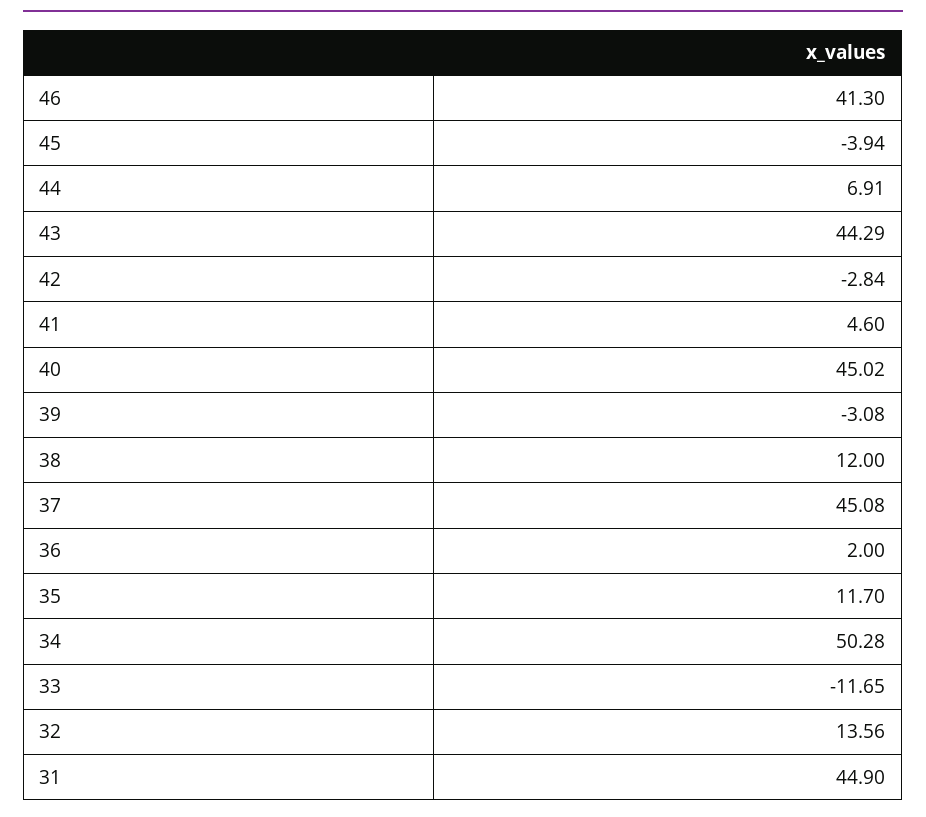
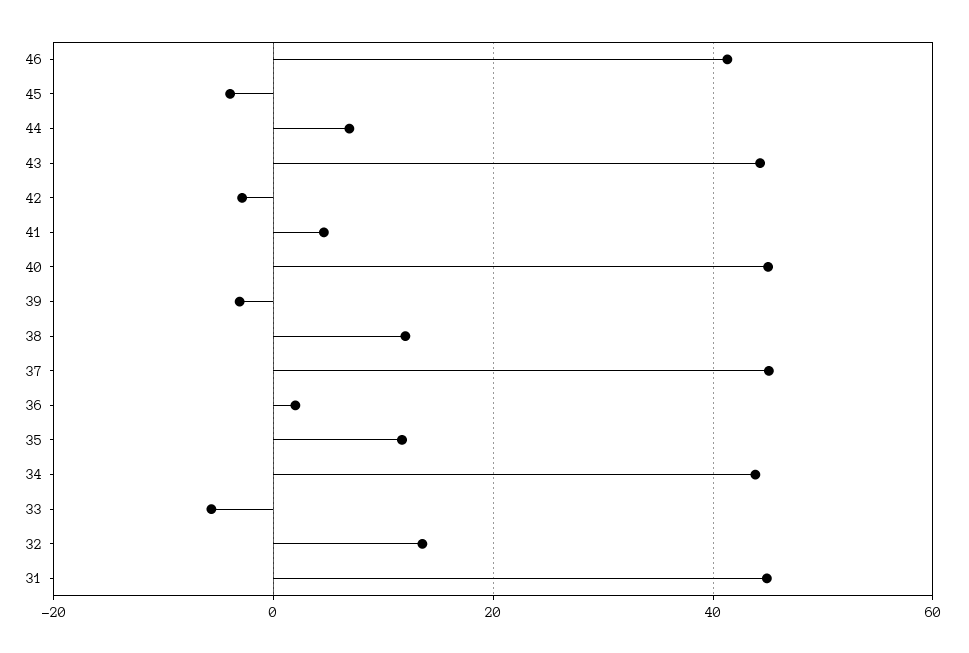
34: 50.28 -> 44
33: -11.65 -> -6

